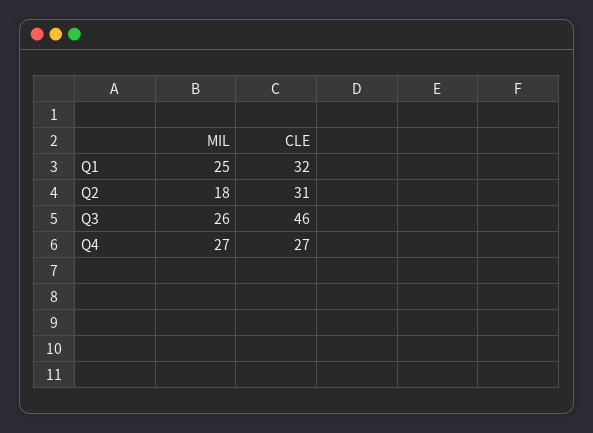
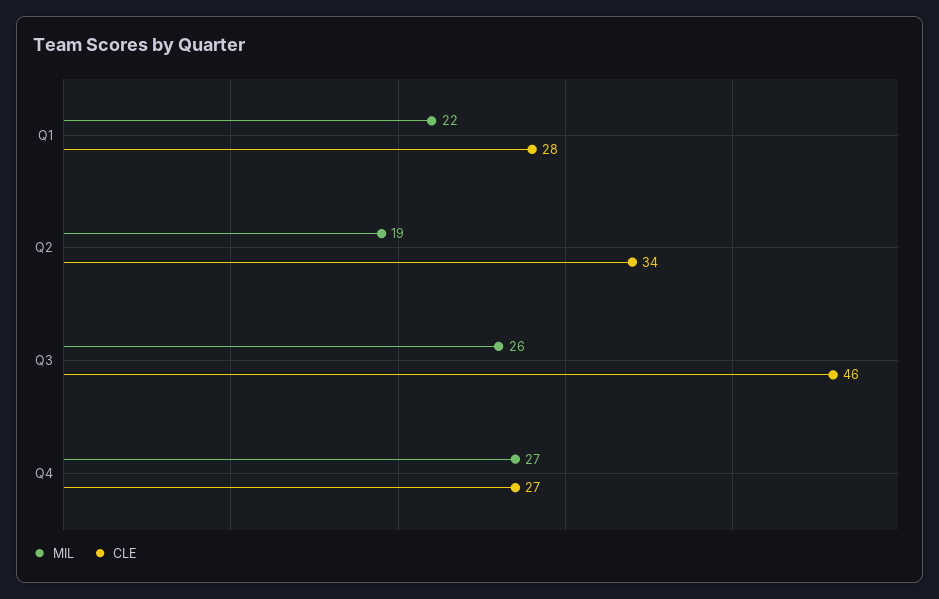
MIL, Q1: 25 -> 22
CLE, Q1: 32 -> 28
MIL, Q2: 18 -> 19
CLE, Q2: 31 -> 34

